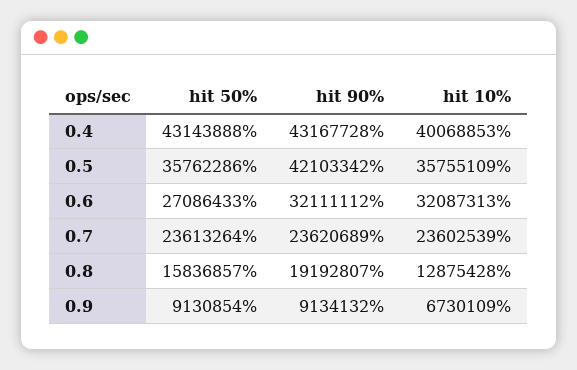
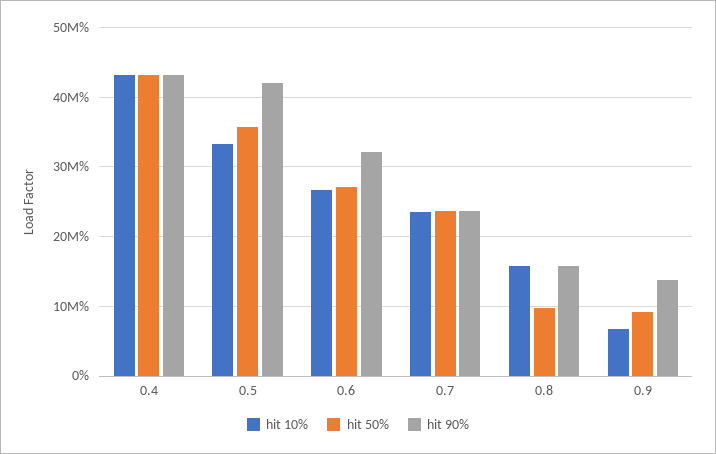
hit 10%, 0.4: 40068853 -> 43000000
hit 10%, 0.5: 35755109 -> 33000000
hit 10%, 0.6: 32087313 -> 27000000
hit 50%, 0.8: 15836857 -> 10000000
hit 90%, 0.8: 19192807 -> 16000000
hit 10%, 0.8: 12875428 -> 16000000
hit 90%, 0.9: 9134132 -> 14000000

